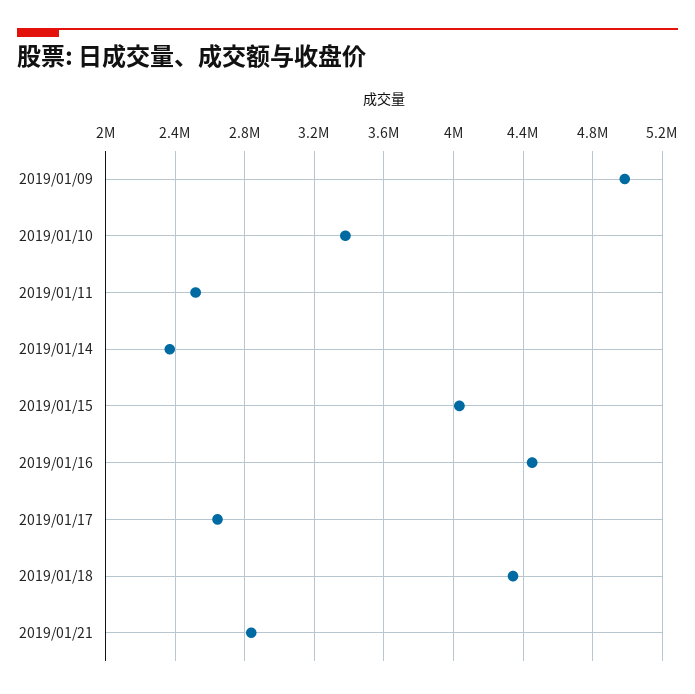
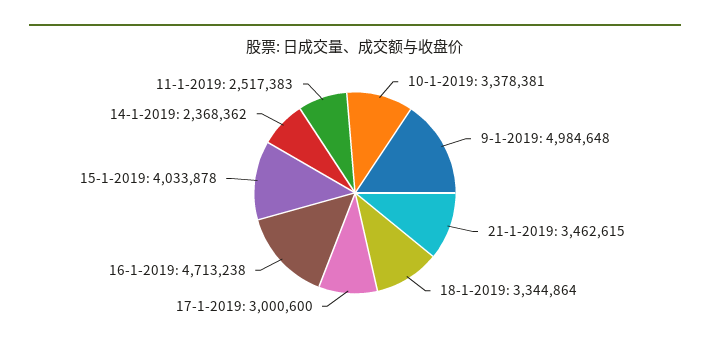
2019/01/16: 4450000 -> 4713238
2019/01/17: 2650000 -> 3000600
2019/01/18: 4350000 -> 3344864
2019/01/21: 2850000 -> 3462615

